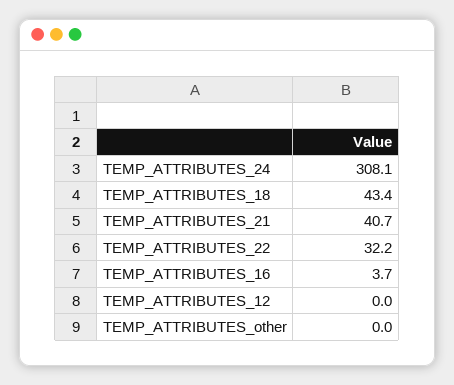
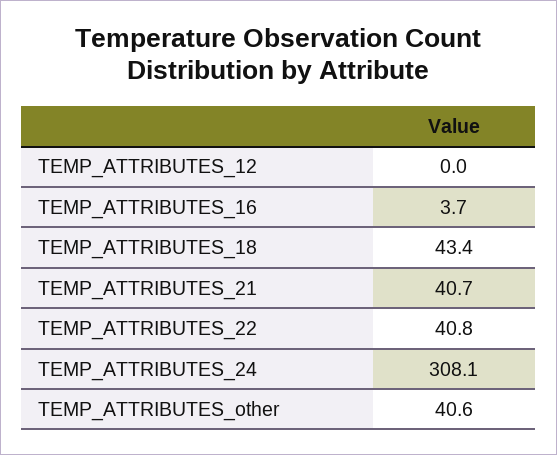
TEMP_ATTRIBUTES_22: 32.2 -> 40.8
TEMP_ATTRIBUTES_other: 0 -> 40.6

